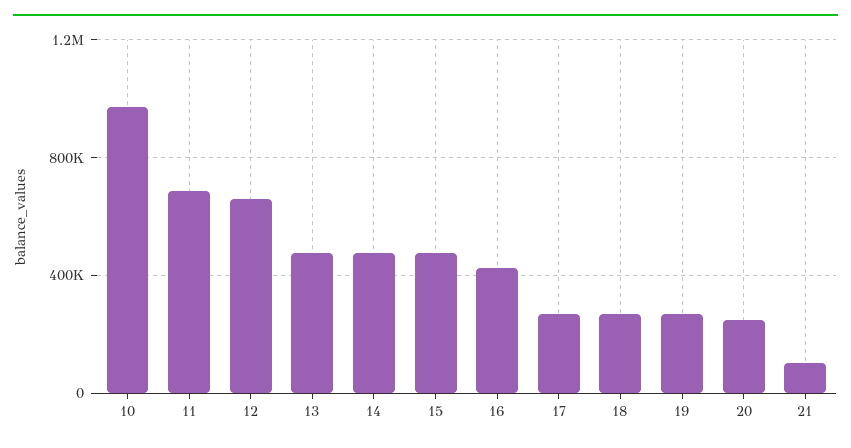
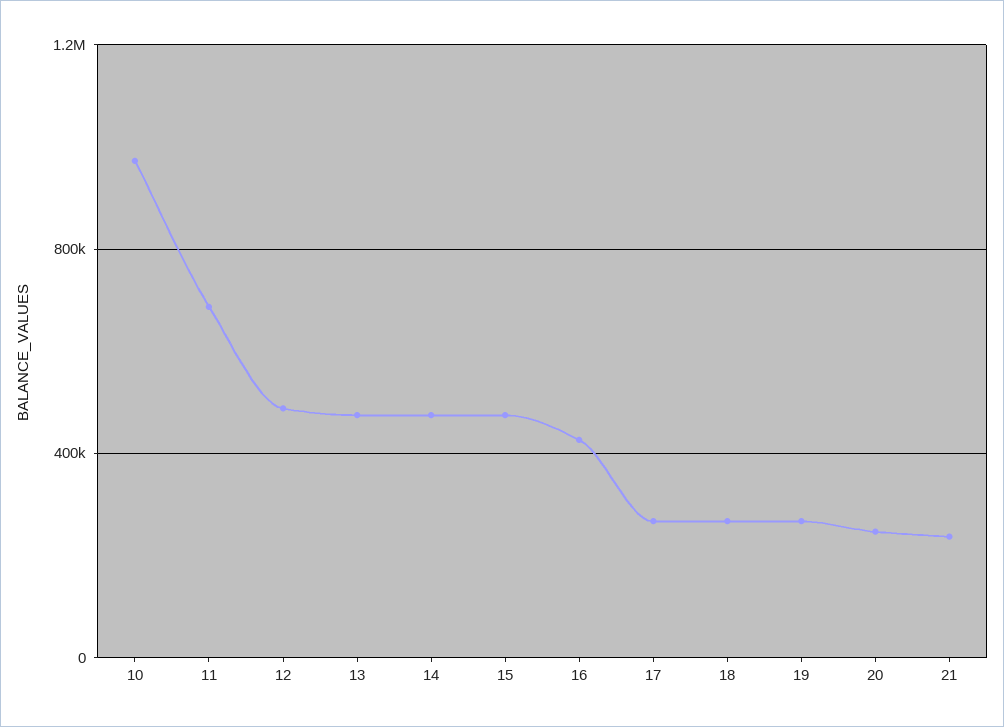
12: 650000 -> 500000
21: 100000 -> 250000

